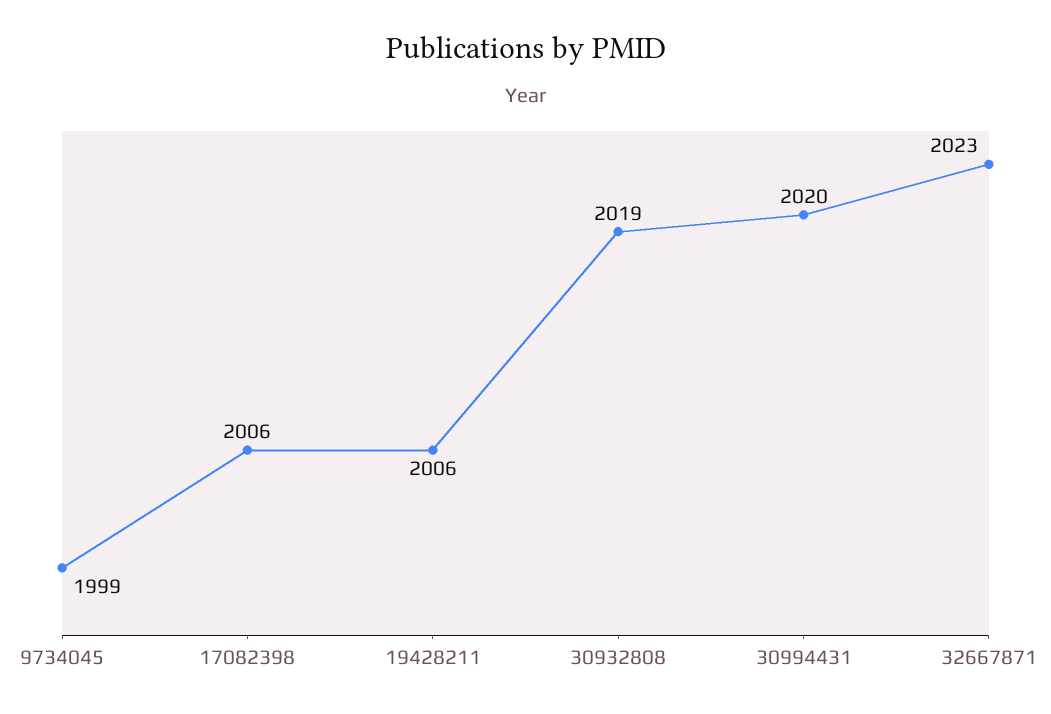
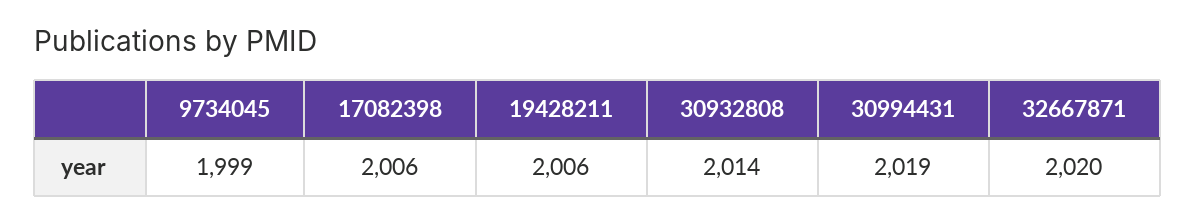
30932808: 2019 -> 2014
30994431: 2020 -> 2019
32667871: 2023 -> 2020

